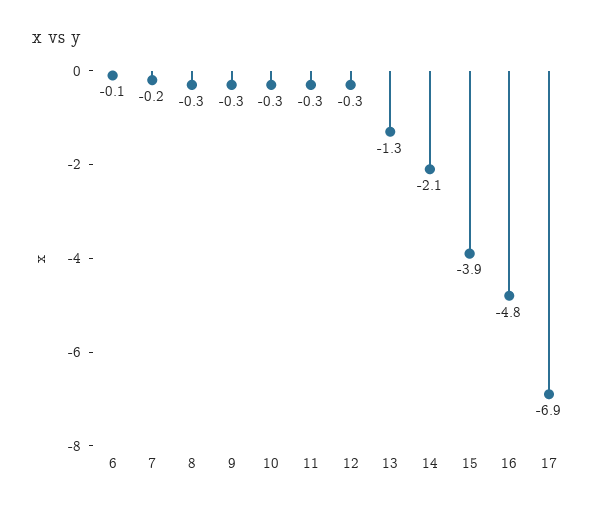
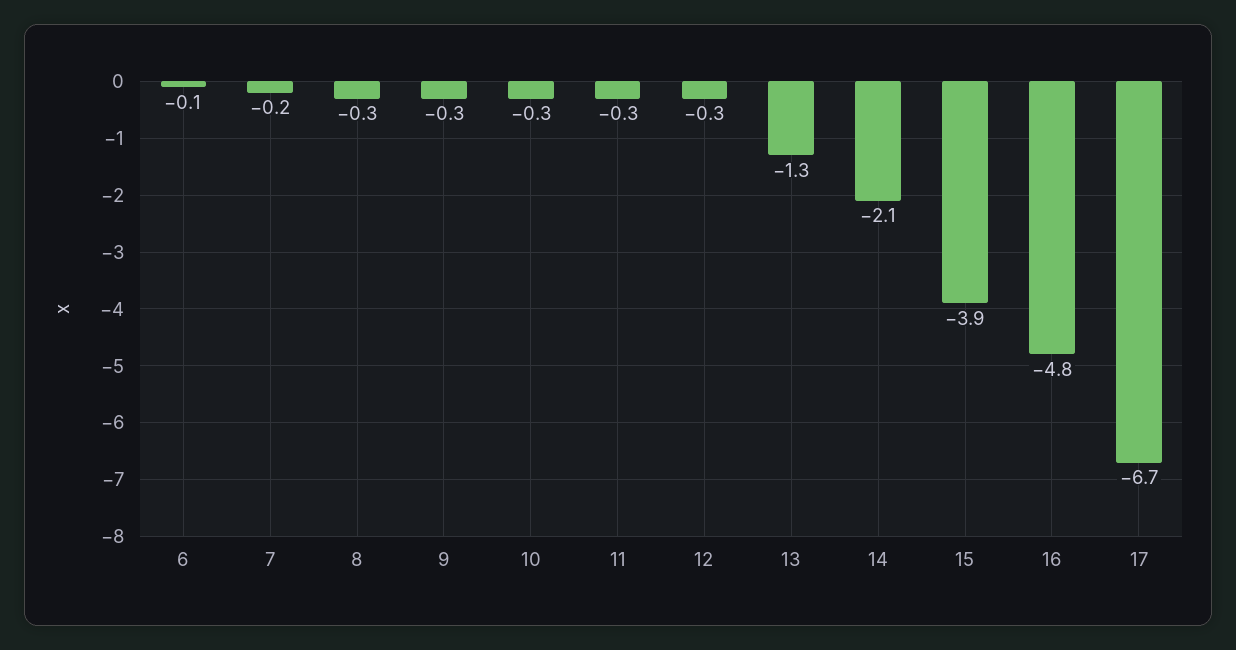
17: -6.9 -> -6.7

